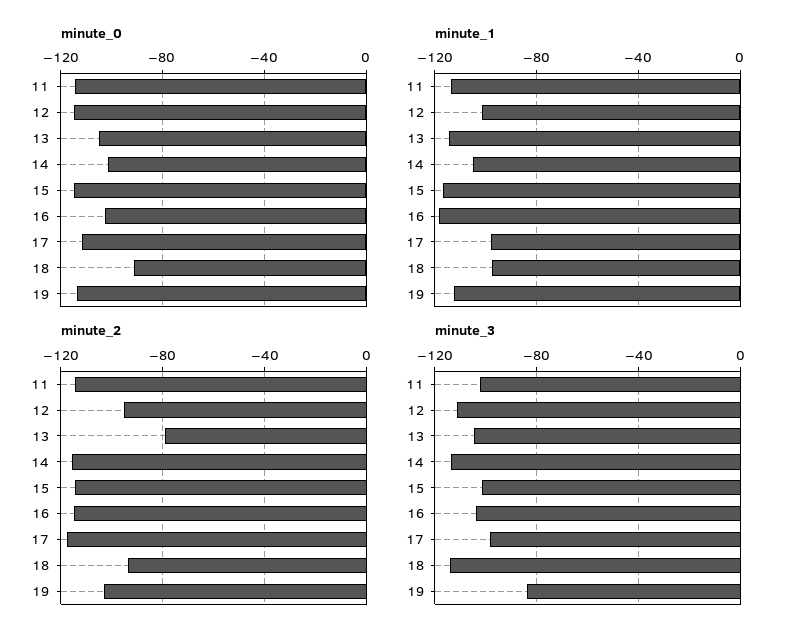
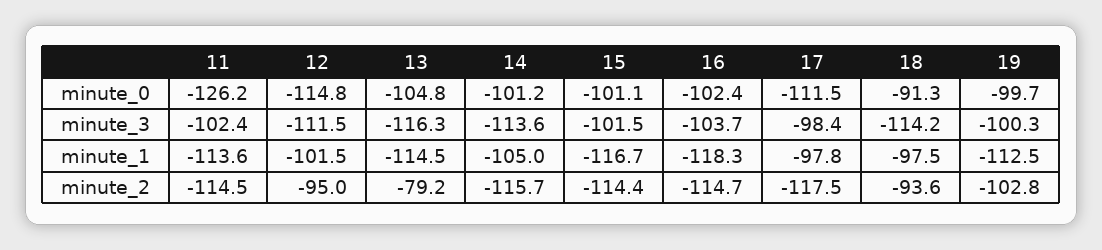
minute_0, 11: -115 -> -126.2
minute_0, 15: -115 -> -101.1
minute_0, 19: -115 -> -99.7
minute_3, 13: -105 -> -116.3
minute_3, 19: -85 -> -100.3

